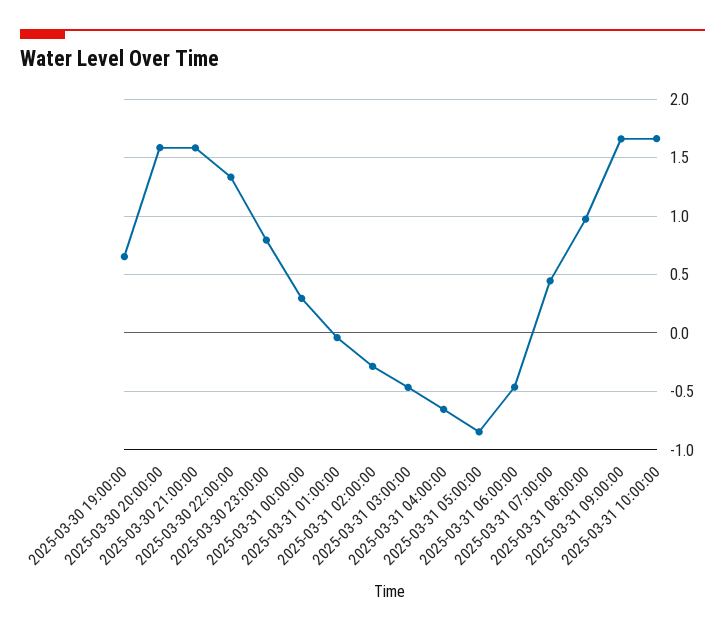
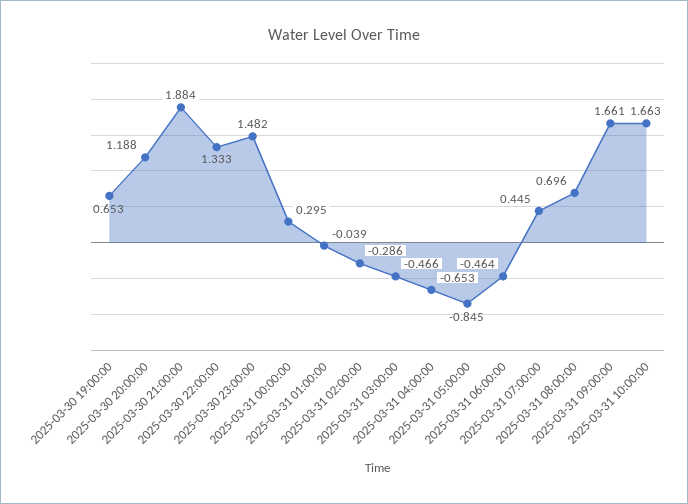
2025-03-30 20:00:00: 1.6 -> 1.188
2025-03-30 21:00:00: 1.6 -> 1.884
2025-03-30 23:00:00: 0.8 -> 1.482
2025-03-31 08:00:00: 1 -> 0.696

